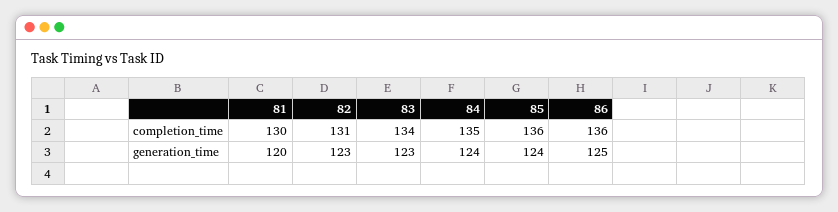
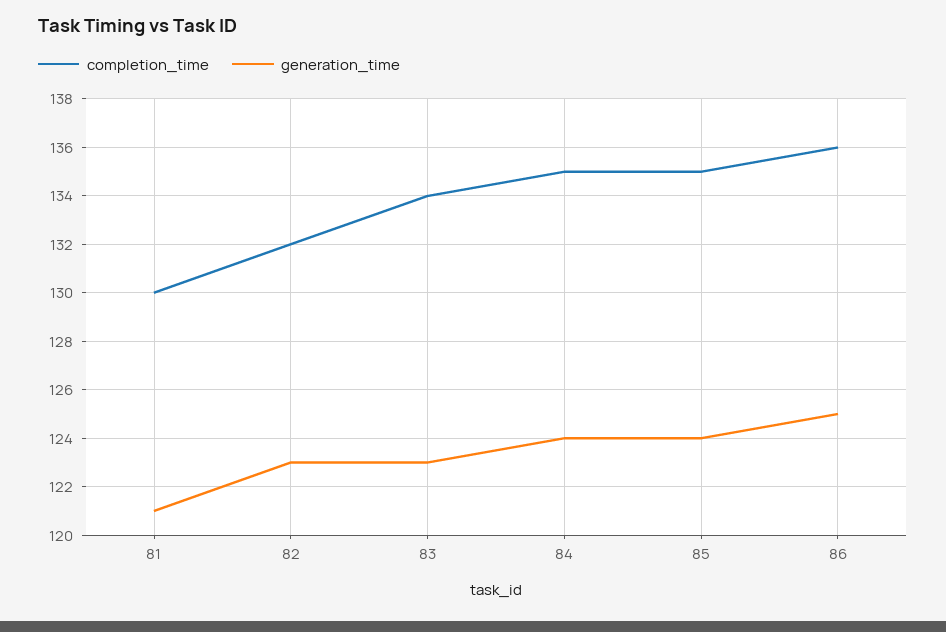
completion_time, 82: 131 -> 132
completion_time, 85: 136 -> 135
generation_time, 81: 120 -> 121

